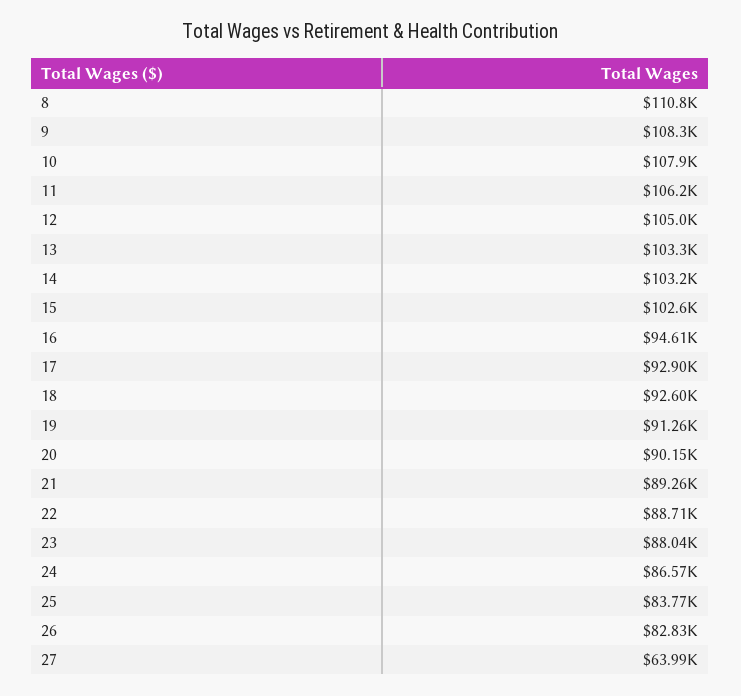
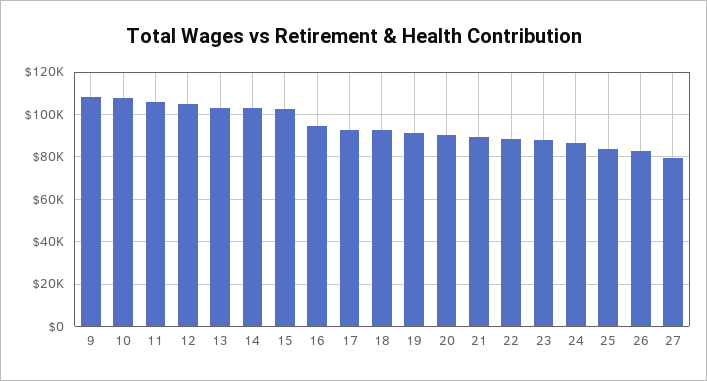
8: 110800 -> none
27: 63990 -> 80000

